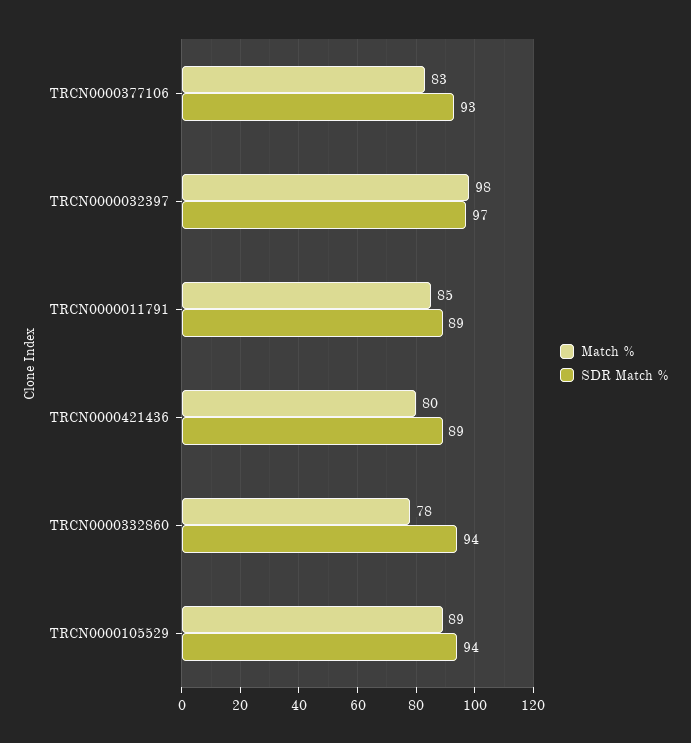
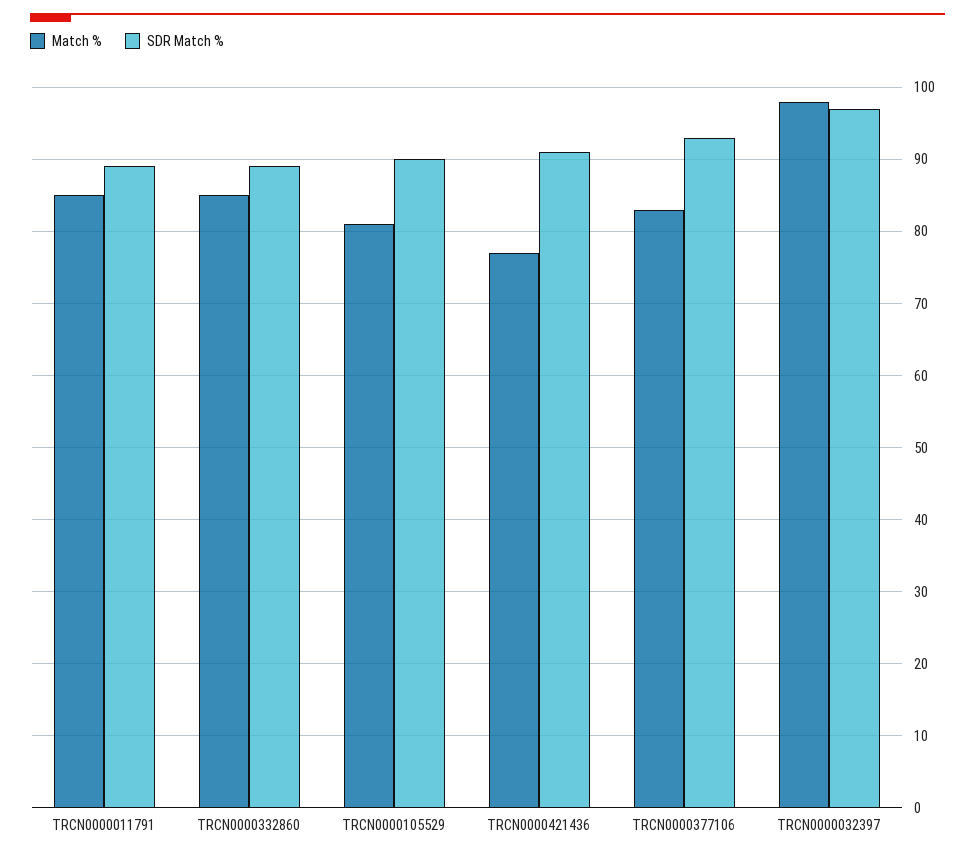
Match %, TRCN0000421436: 80 -> 77
SDR Match %, TRCN0000421436: 89 -> 91
Match %, TRCN0000332860: 78 -> 85
SDR Match %, TRCN0000332860: 94 -> 89
Match %, TRCN0000105529: 89 -> 81
SDR Match %, TRCN0000105529: 94 -> 90

